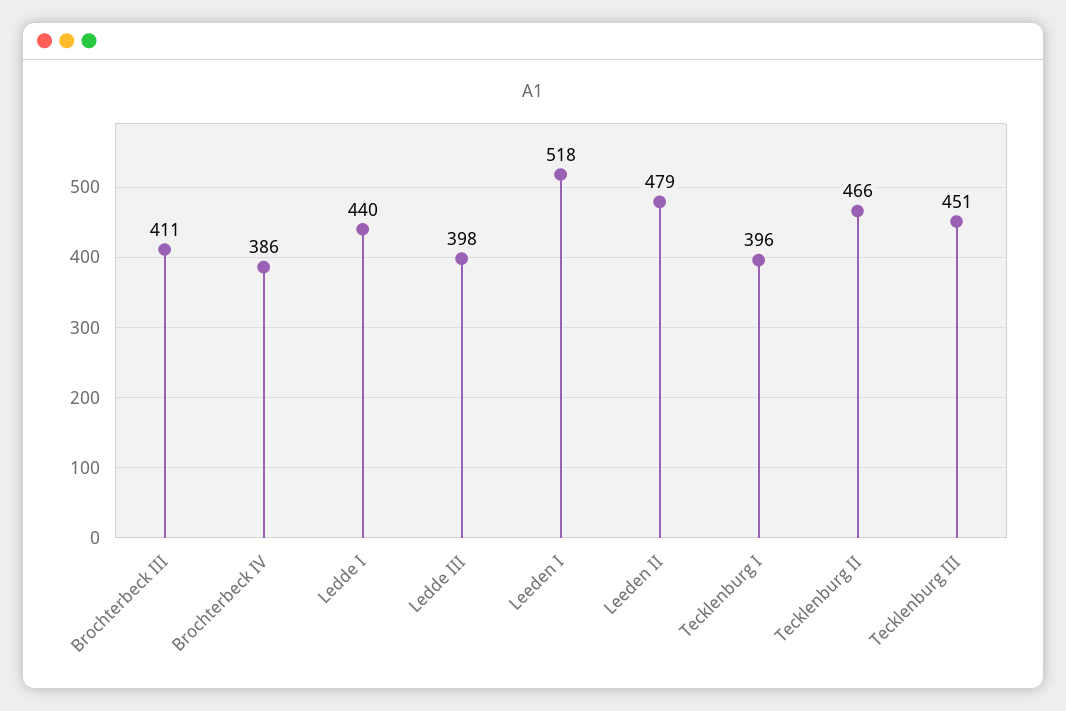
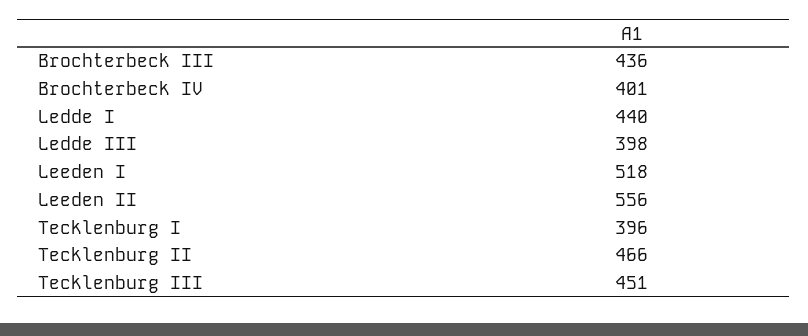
Brochterbeck III: 411 -> 436
Brochterbeck IV: 386 -> 401
Leeden II: 479 -> 556

